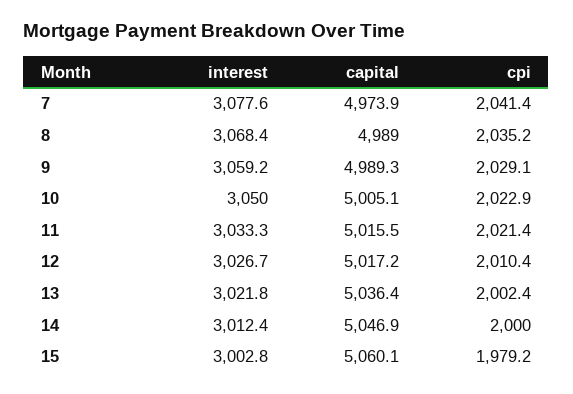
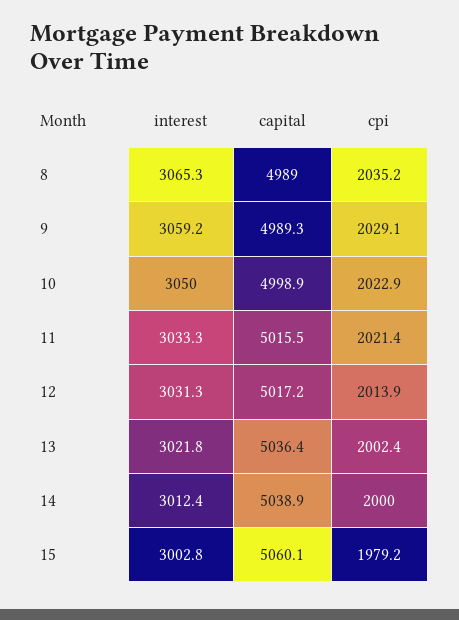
interest, 7: 3077.6 -> none
capital, 7: 4973.9 -> none
cpi, 7: 2041.4 -> none
interest, 8: 3068.4 -> 3065.3
capital, 10: 5005.1 -> 4998.9
interest, 12: 3026.7 -> 3031.3
cpi, 12: 2010.4 -> 2013.9
capital, 14: 5046.9 -> 5038.9

